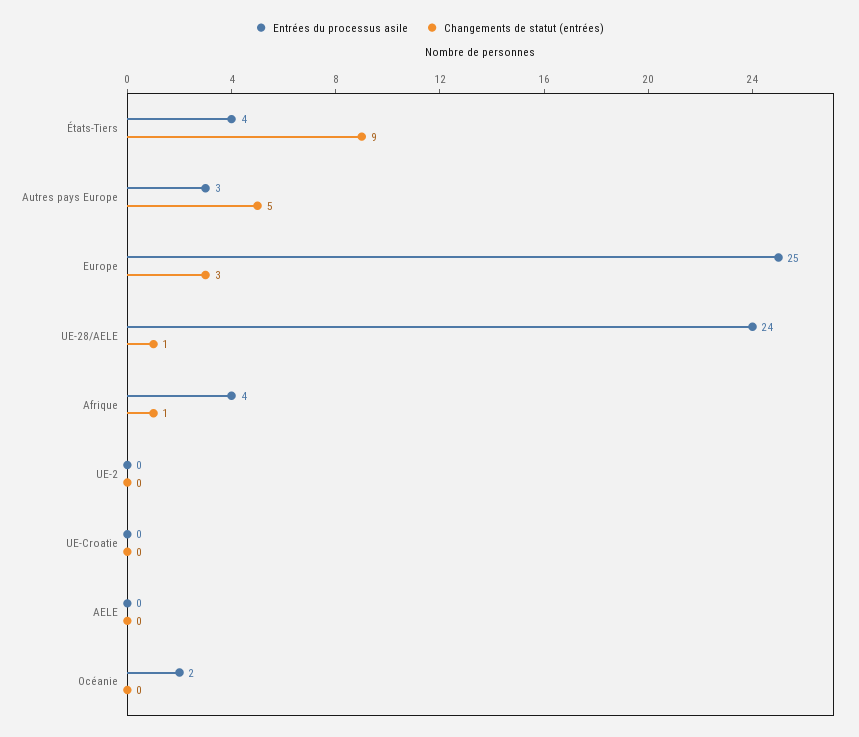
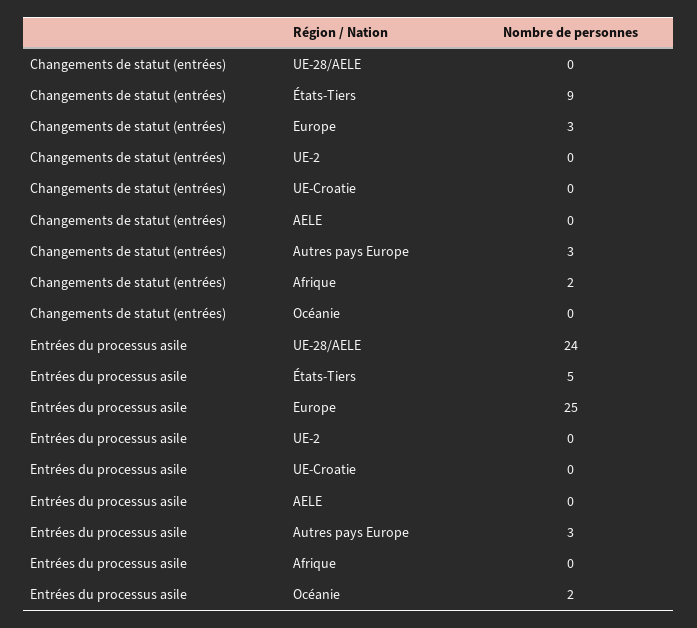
Entrées du processus asile, États-Tiers: 4 -> 5
Changements de statut (entrées), Autres pays Europe: 5 -> 3
Changements de statut (entrées), UE-28/AELE: 1 -> 0
Entrées du processus asile, Afrique: 4 -> 0
Changements de statut (entrées), Afrique: 1 -> 2

